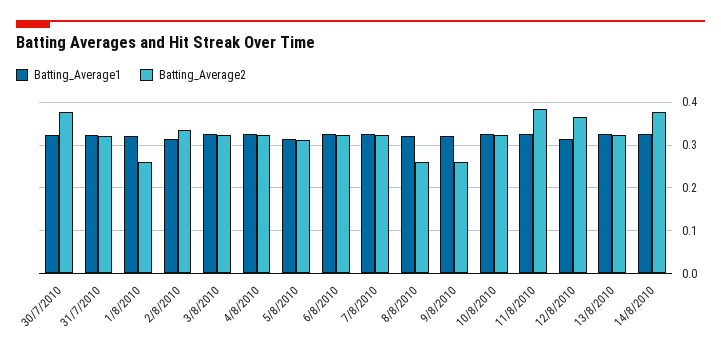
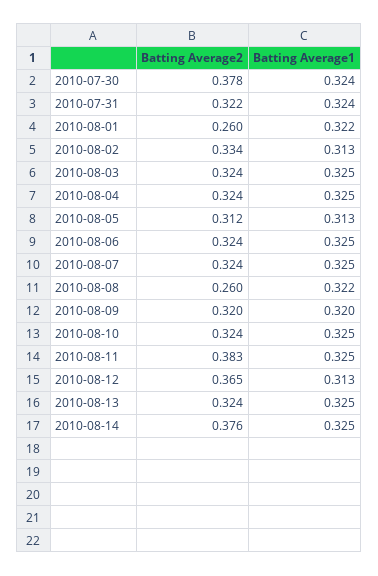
Batting_Average2, 9/8/2010: 0.26 -> 0.32

